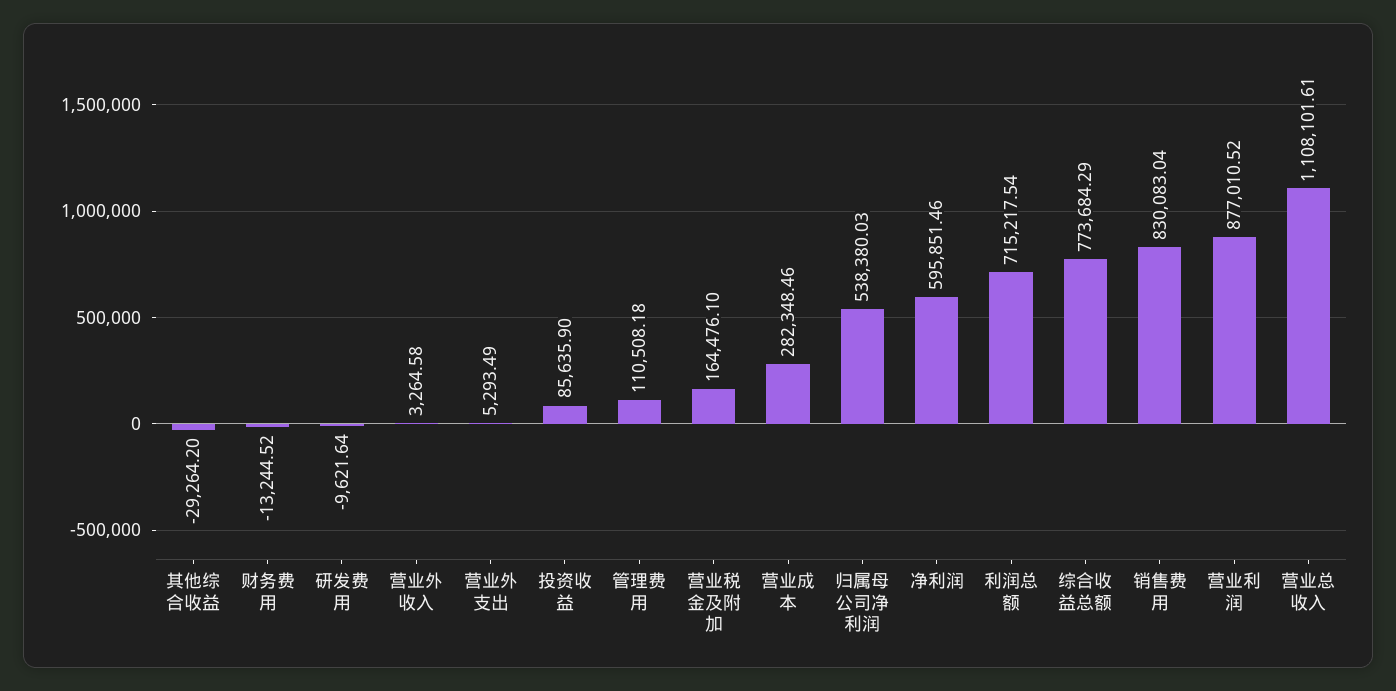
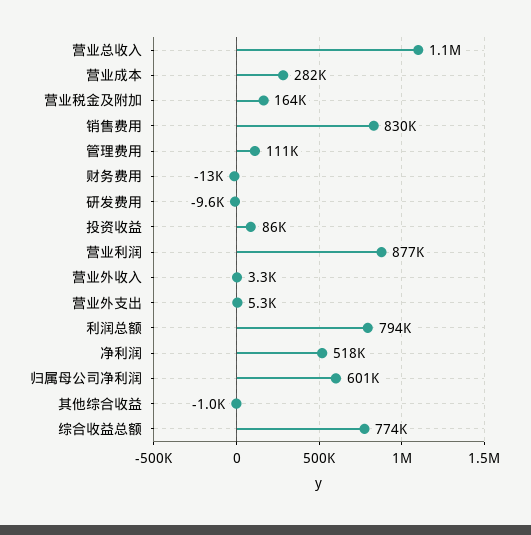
其他综合收益: -29264.2 -> -1000
归属母公司净利润: 538380.03 -> 601000
净利润: 595851.46 -> 518000
利润总额: 715217.54 -> 794000

